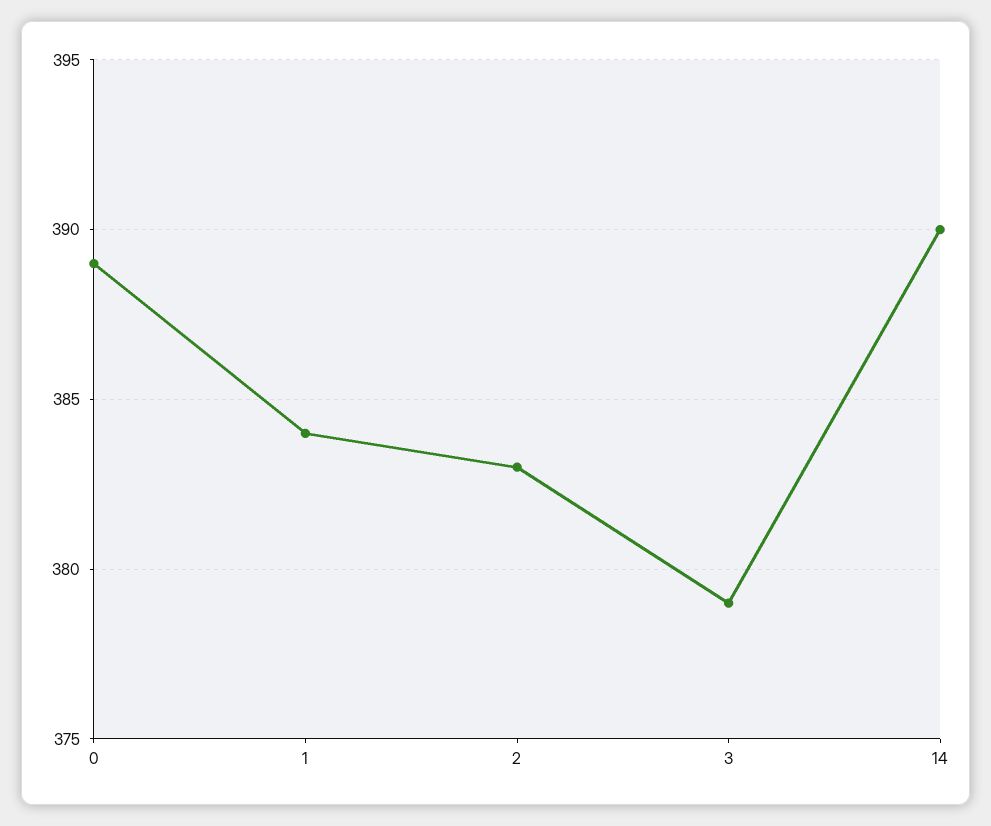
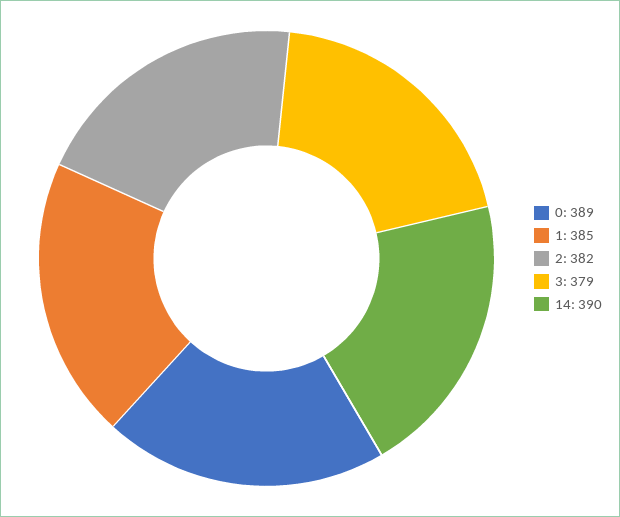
1: 384 -> 385
2: 383 -> 382

